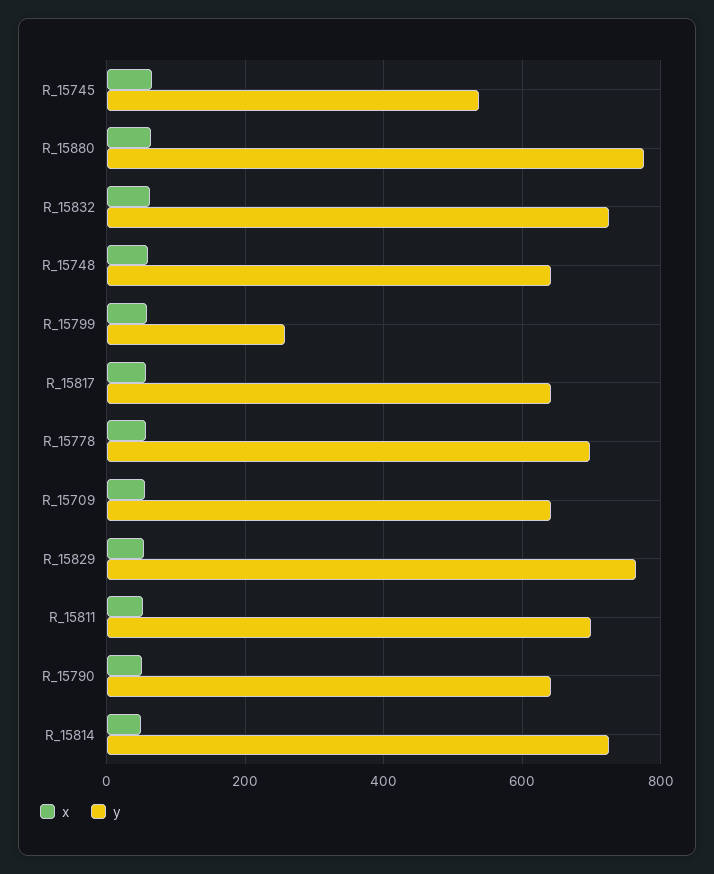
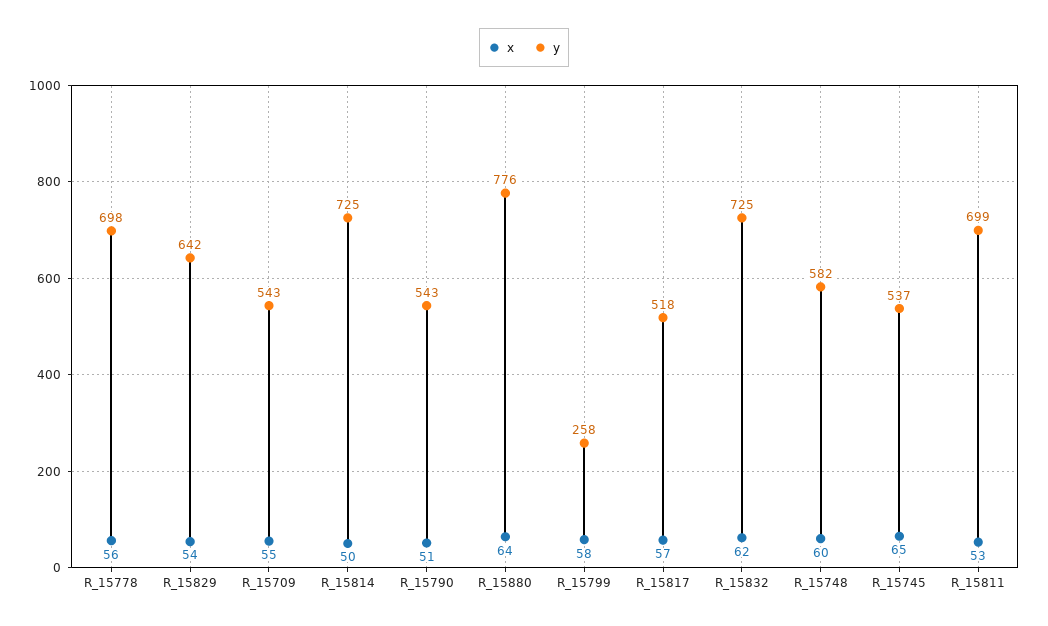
y, R_15748: 640 -> 582
y, R_15817: 640 -> 518
y, R_15709: 640 -> 543
y, R_15829: 760 -> 642
y, R_15790: 640 -> 543

